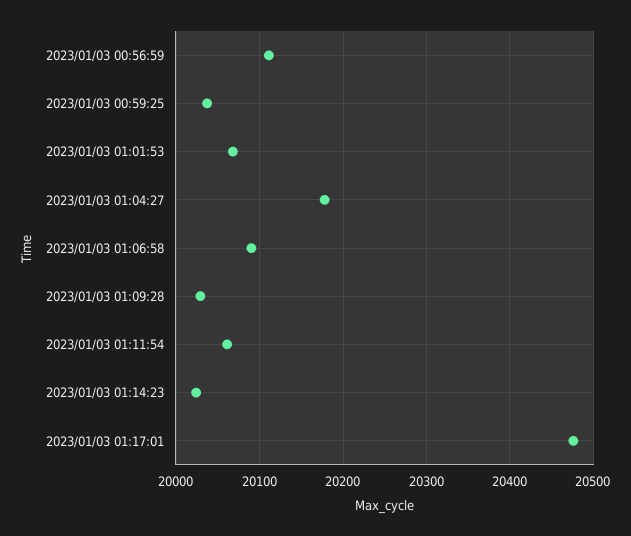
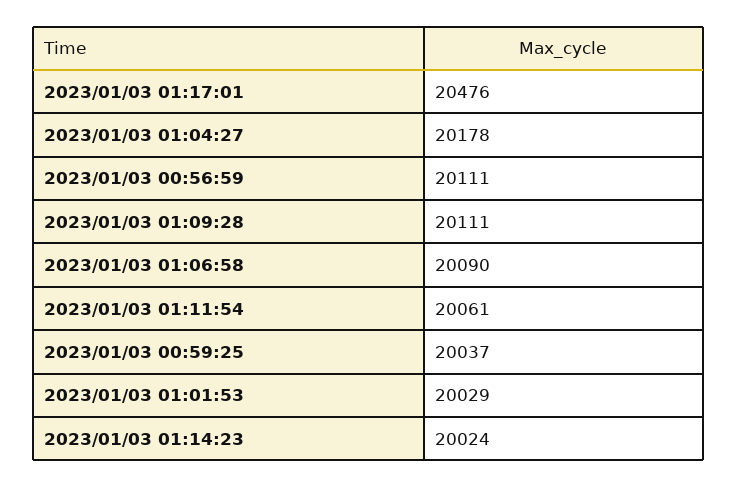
2023/01/03 01:01:53: 20070 -> 20029
2023/01/03 01:09:28: 20030 -> 20111

